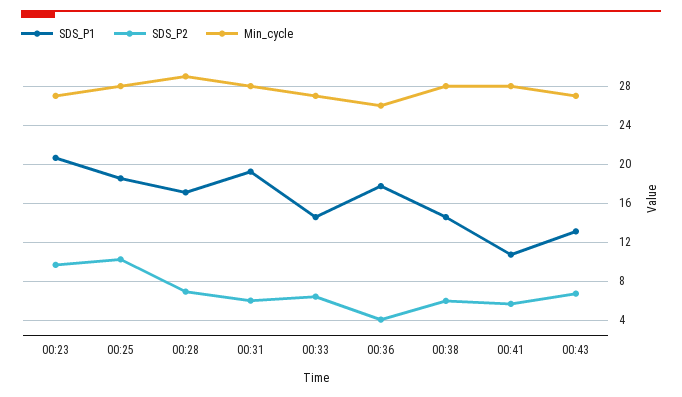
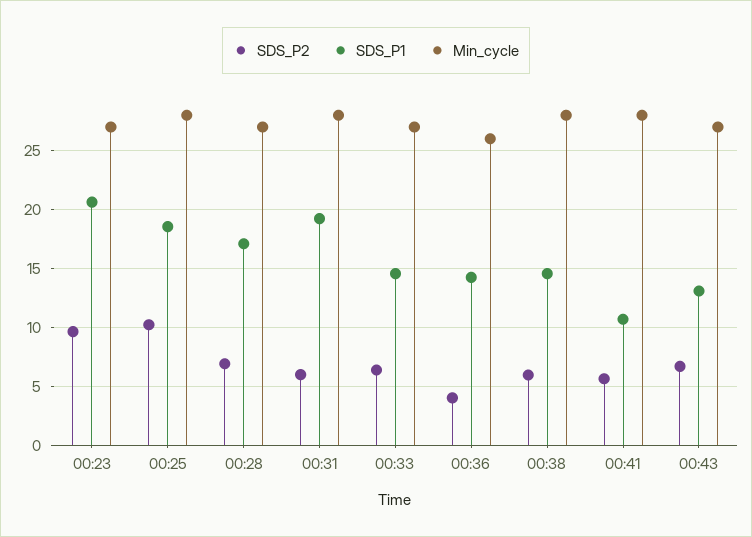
Min_cycle, 00:28: 29 -> 27
SDS_P1, 00:36: 18 -> 14

